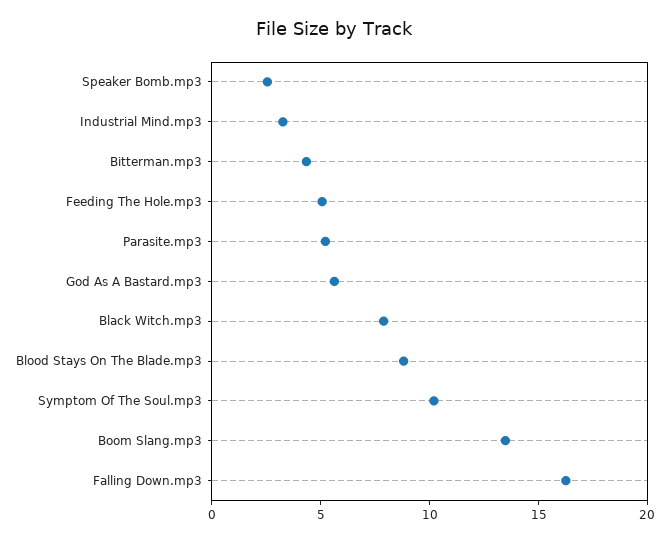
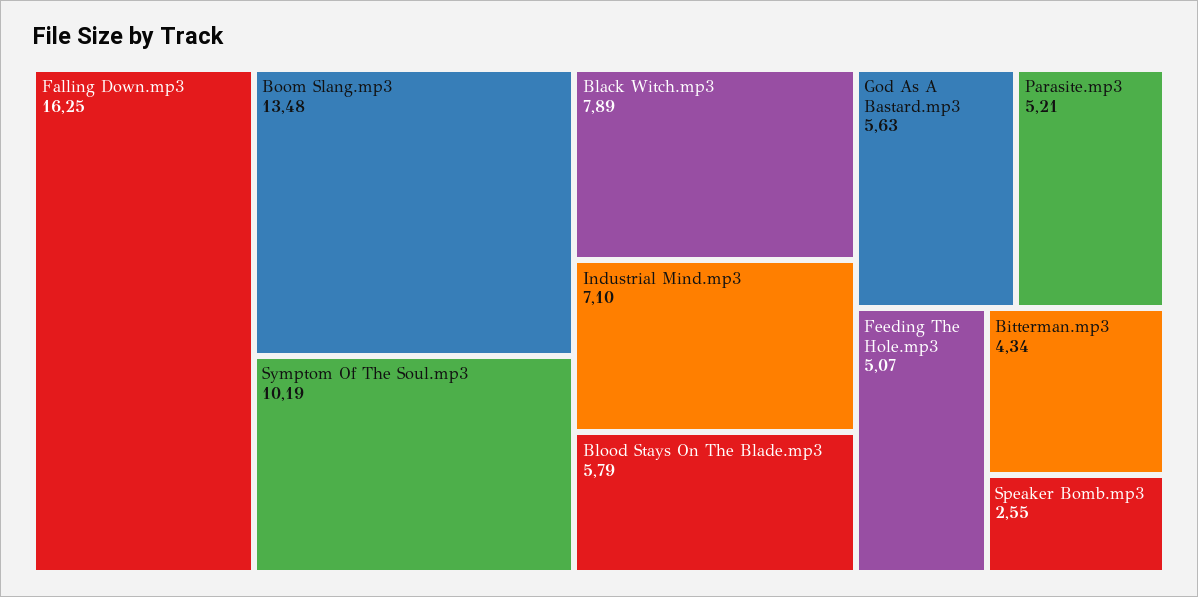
Industrial Mind.mp3: 3 -> 7.1
Blood Stays On The Blade.mp3: 9 -> 5.79

